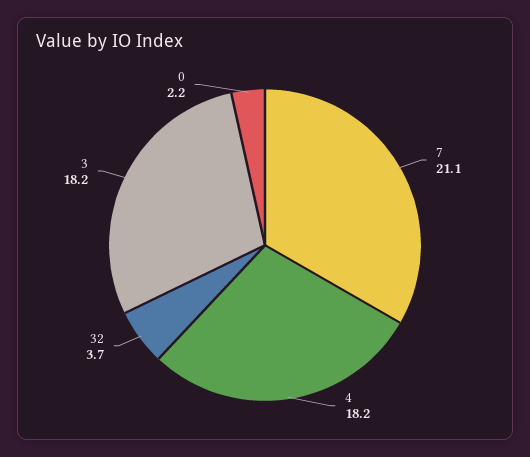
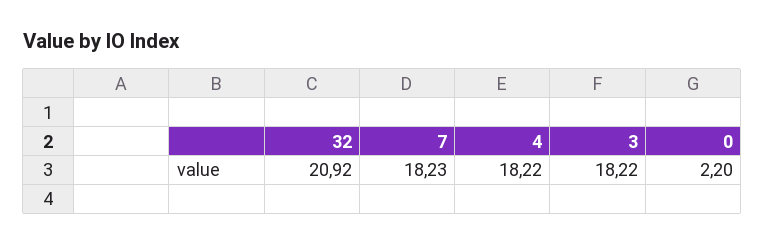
7: 21.1 -> 18.23
32: 3.7 -> 20.92

